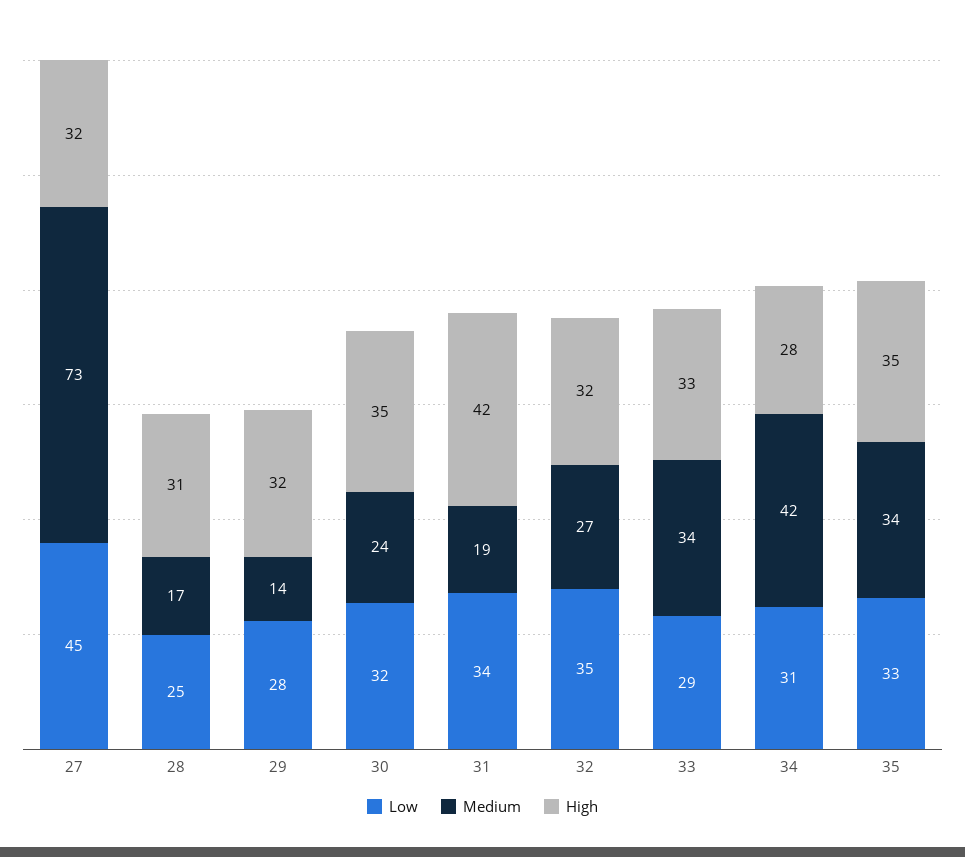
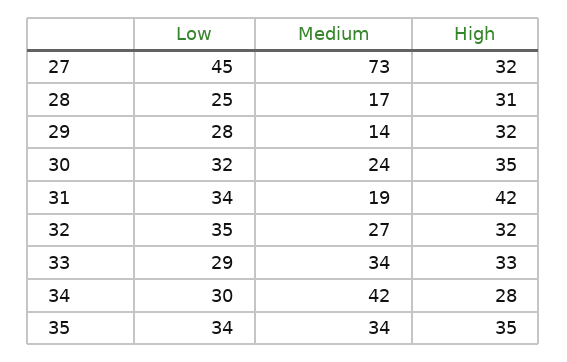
Low, 34: 31 -> 30
Low, 35: 33 -> 34

